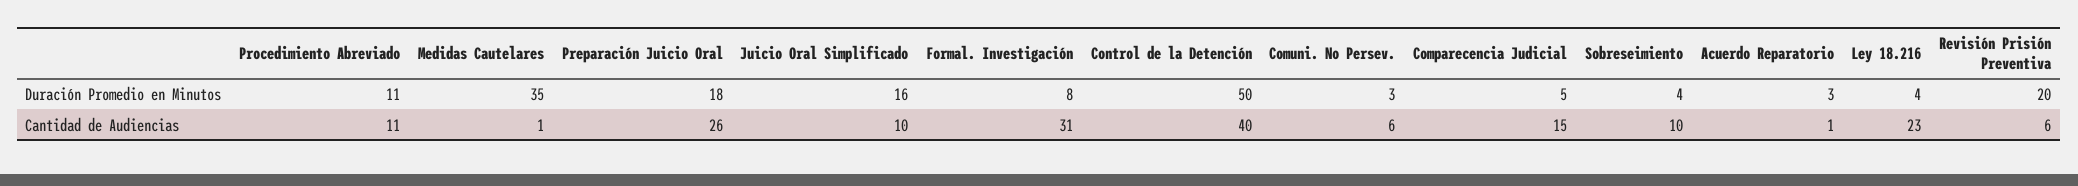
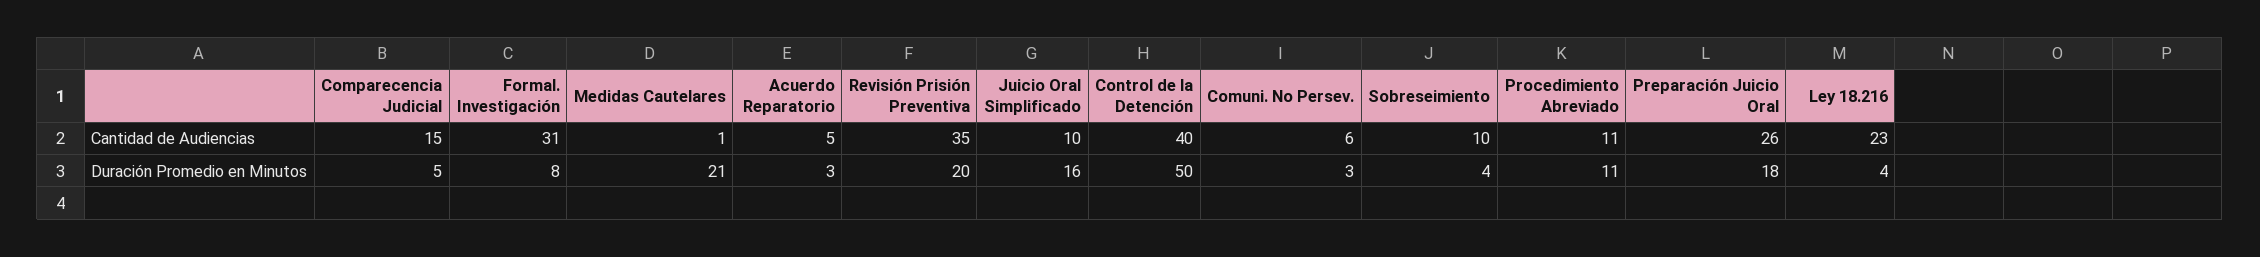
Medidas Cautelares, Duración Promedio en Minutos: 35 -> 21
Acuerdo Reparatorio, Cantidad de Audiencias: 1 -> 5
Revisión Prisión Preventiva, Cantidad de Audiencias: 6 -> 35

